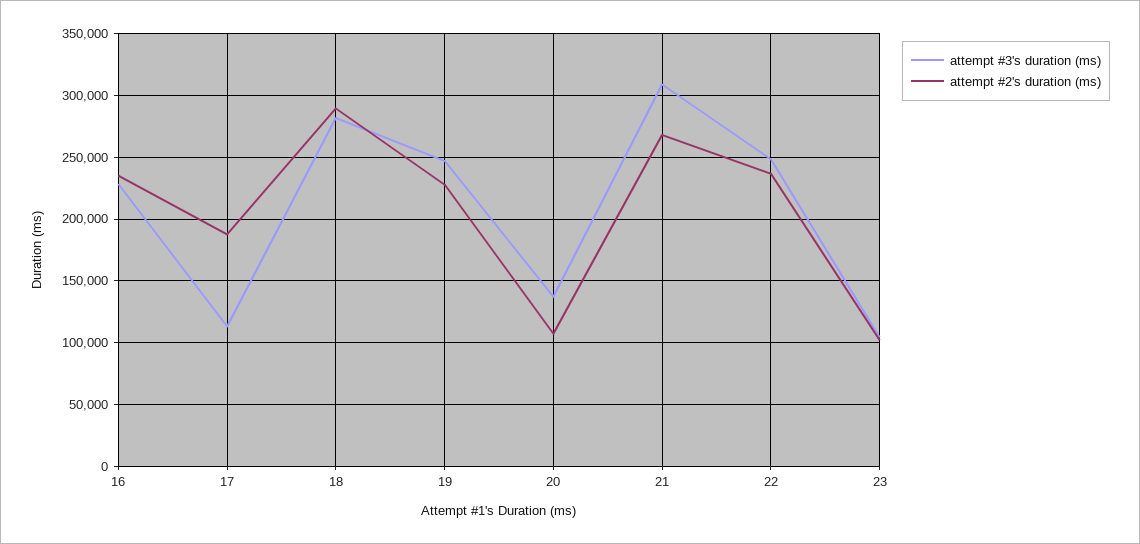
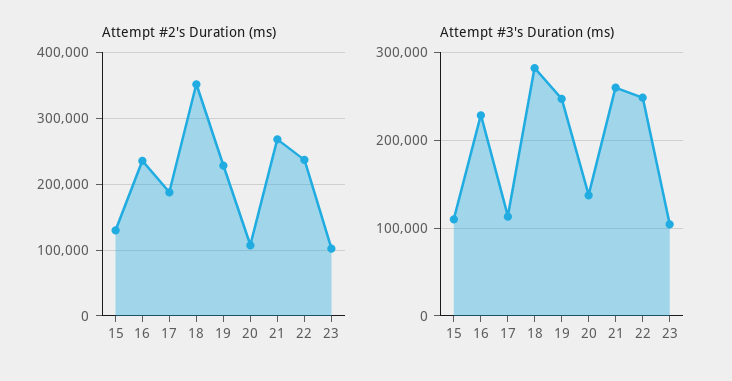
attempt #2's duration (ms), 18: 290000 -> 350000
attempt #3's duration (ms), 21: 310000 -> 260000
attempt #2's duration (ms), 15: none -> 130000
attempt #3's duration (ms), 15: none -> 110000

